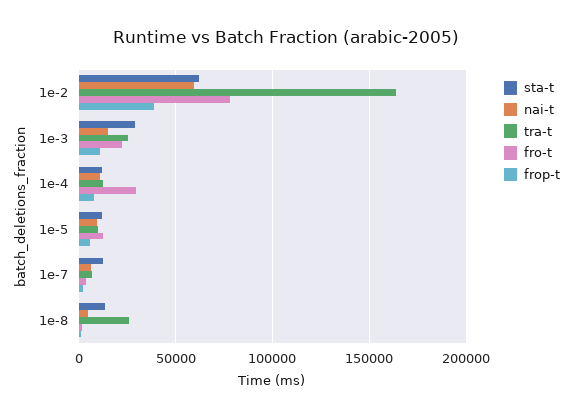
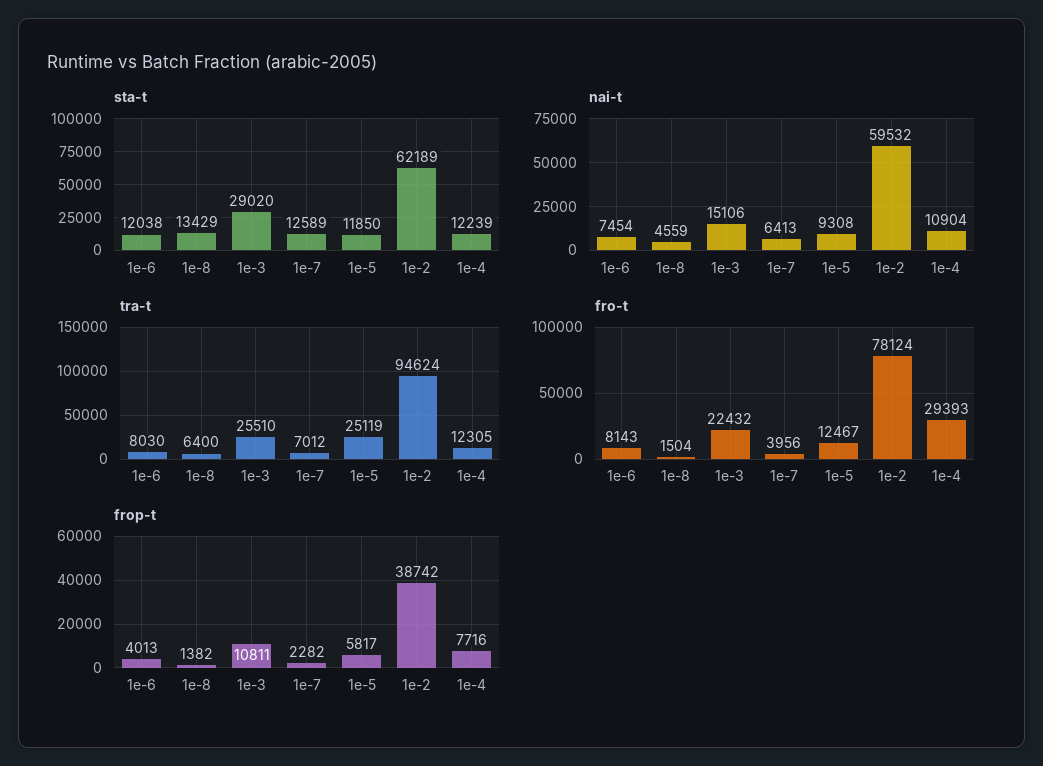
tra-t, 1e-2: 165000 -> 94624
tra-t, 1e-5: 10000 -> 25119
tra-t, 1e-8: 25000 -> 6400
sta-t, 1e-6: none -> 12038
nai-t, 1e-6: none -> 7454
tra-t, 1e-6: none -> 8030
fro-t, 1e-6: none -> 8143
frop-t, 1e-6: none -> 4013

